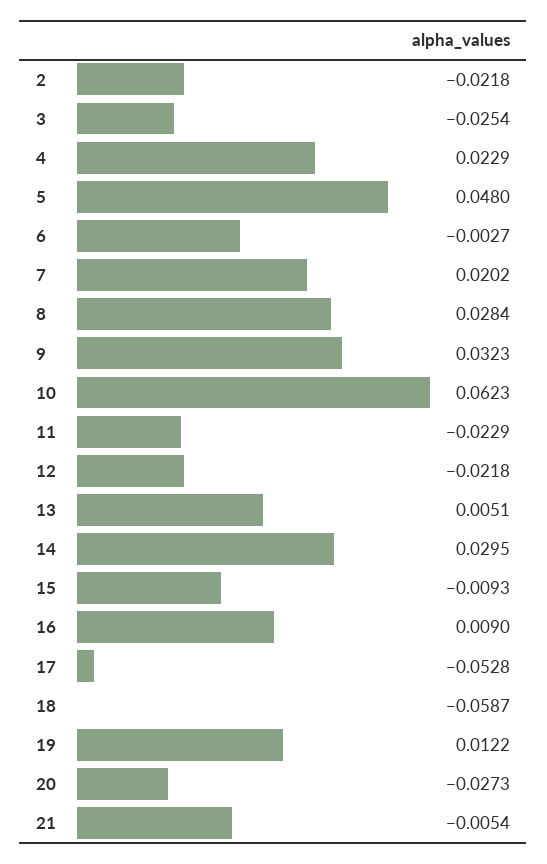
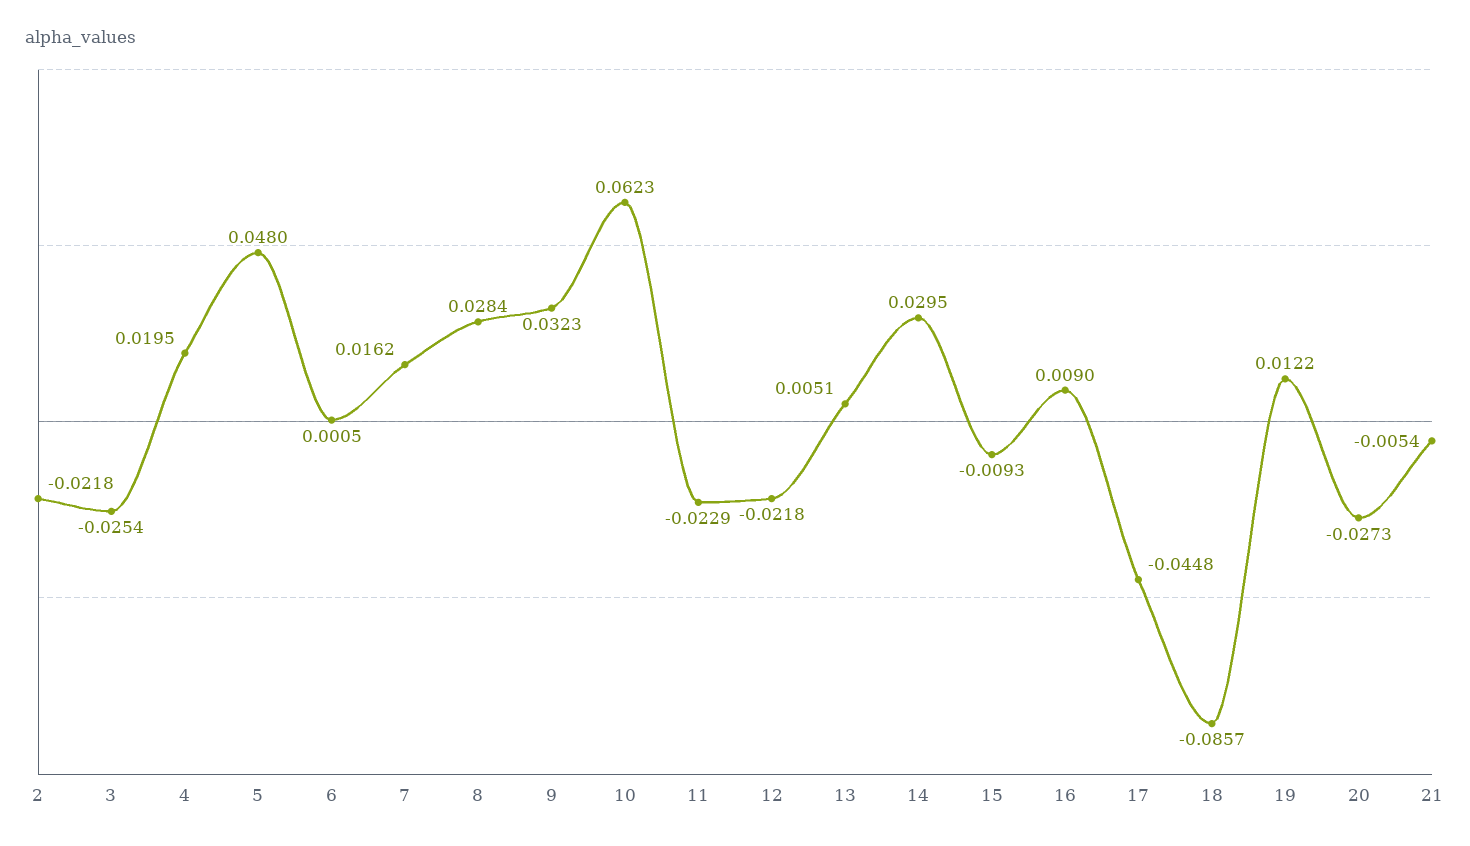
4: 0.0229 -> 0.0195
6: -0.0027 -> 0.0005
7: 0.0202 -> 0.0162
17: -0.0528 -> -0.0448
18: -0.0587 -> -0.0857

